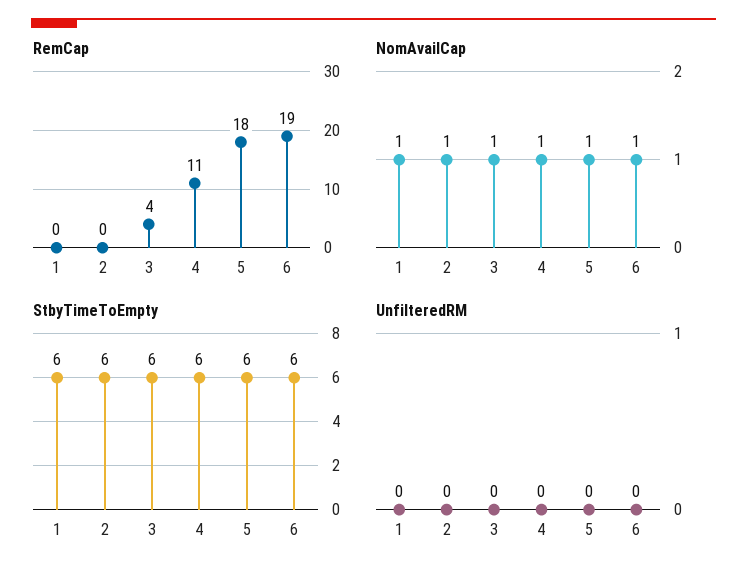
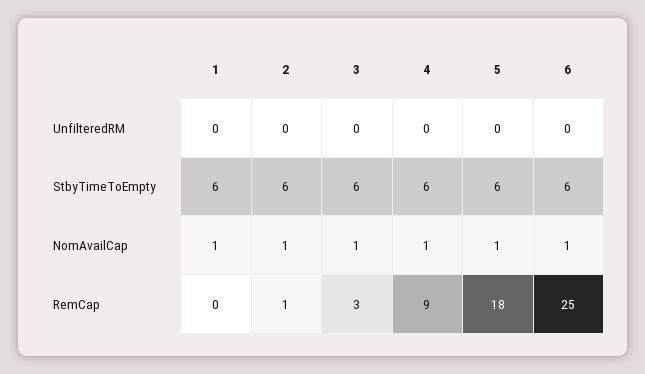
RemCap, 2: 0 -> 1
RemCap, 3: 4 -> 3
RemCap, 4: 11 -> 9
RemCap, 6: 19 -> 25

